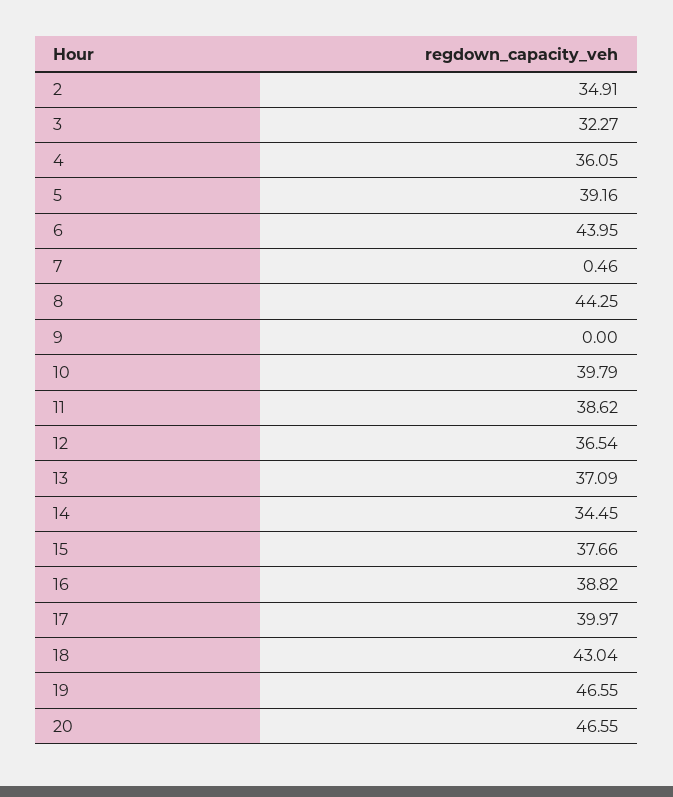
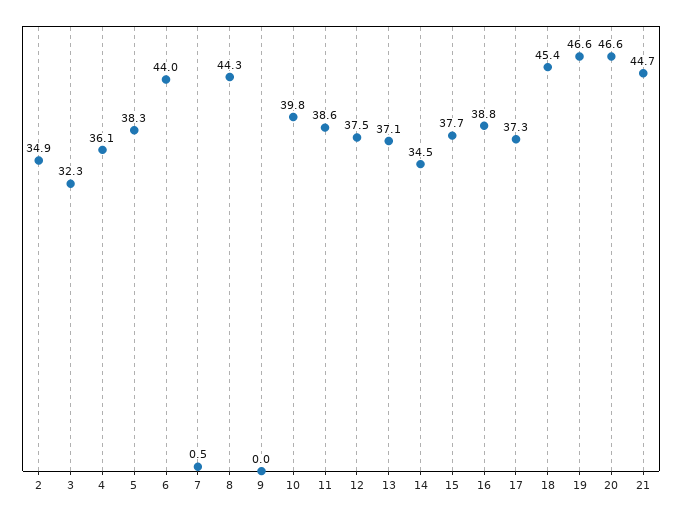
5: 39.16 -> 38.3
12: 36.54 -> 37.5
17: 39.97 -> 37.3
18: 43.04 -> 45.4
21: none -> 44.7

